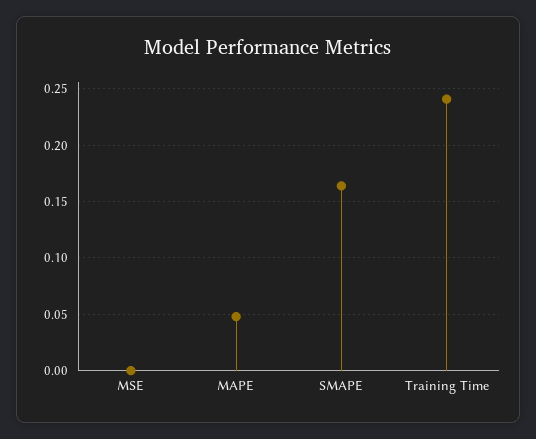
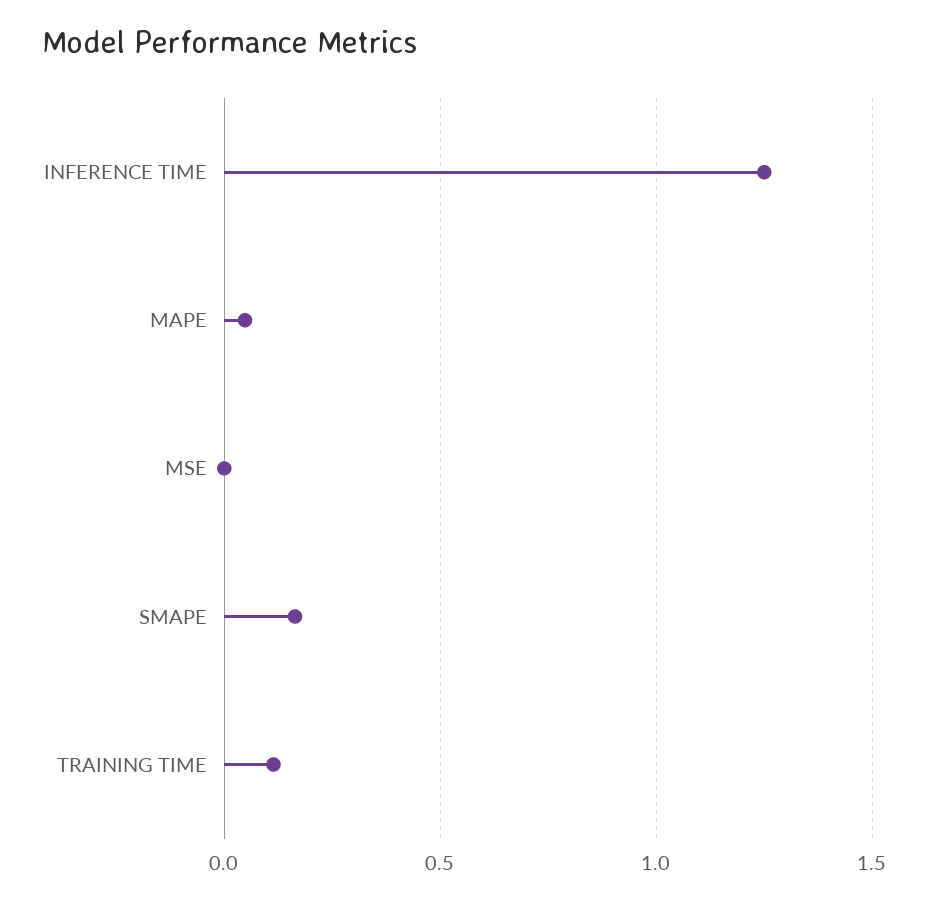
Training Time: 0.24 -> 0.1
INFERENCE TIME: none -> 1.25

